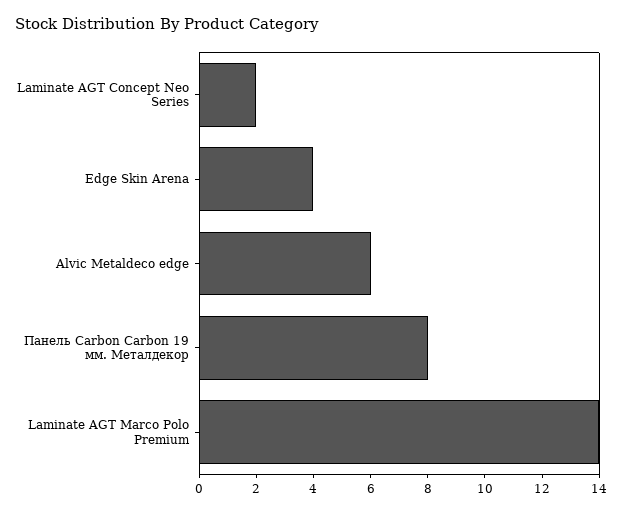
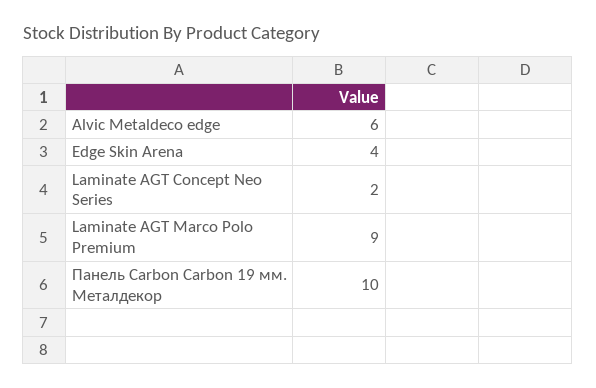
Панель Carbon Carbon 19 мм. Металдекор: 8 -> 10
Laminate AGT Marco Polo Premium: 14 -> 9

